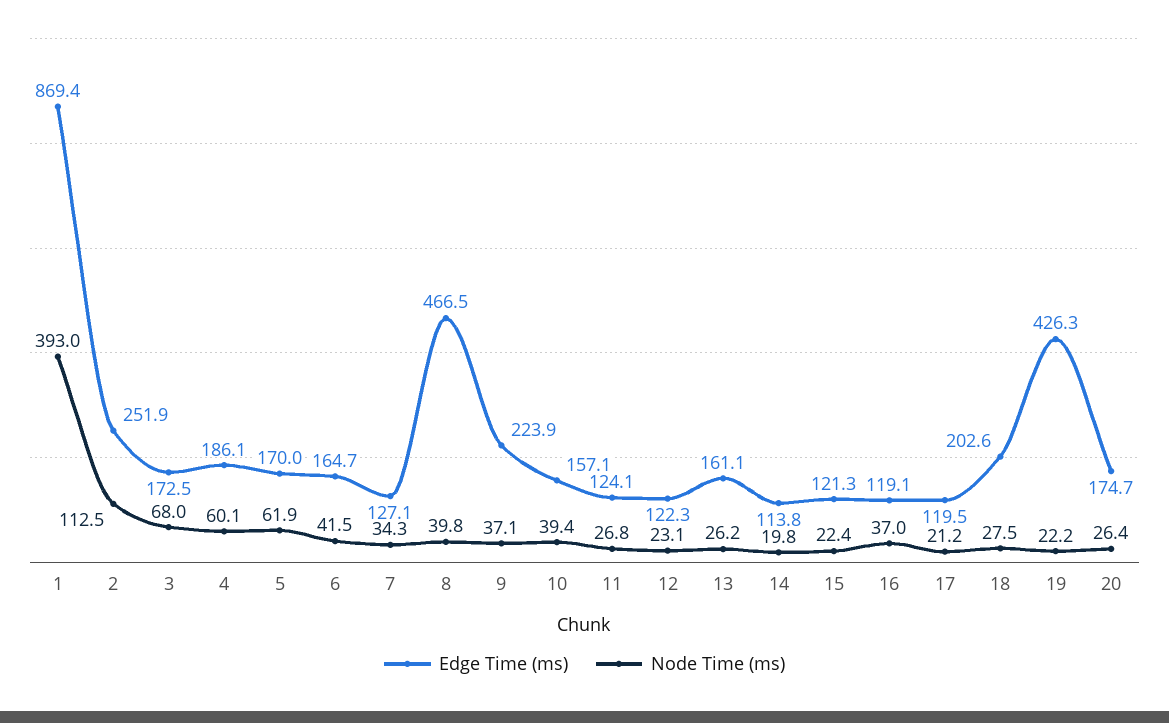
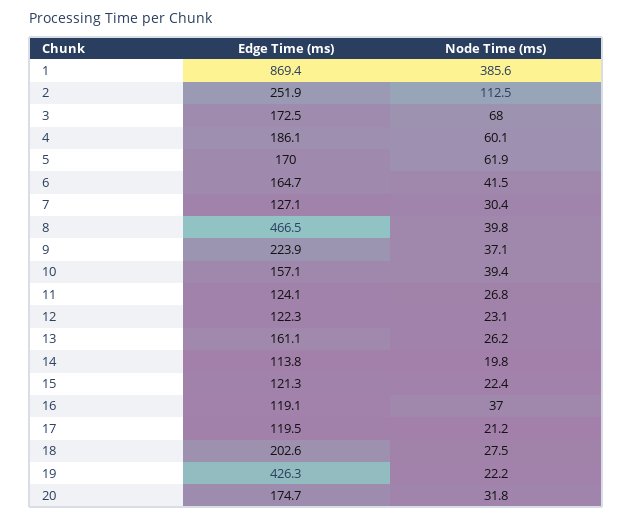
Node Time (ms), 1: 393 -> 385.6
Node Time (ms), 7: 34.3 -> 30.4
Node Time (ms), 20: 26.4 -> 31.8

